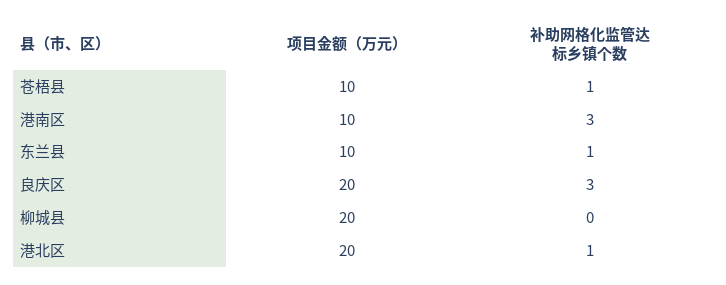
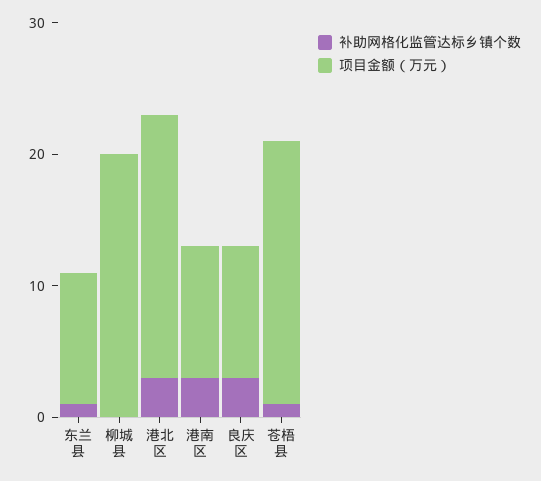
项目金额（万元）, 苍梧县: 10 -> 20
项目金额（万元）, 良庆区: 20 -> 10
补助网格化监管达标乡镇个数, 港北区: 1 -> 3

